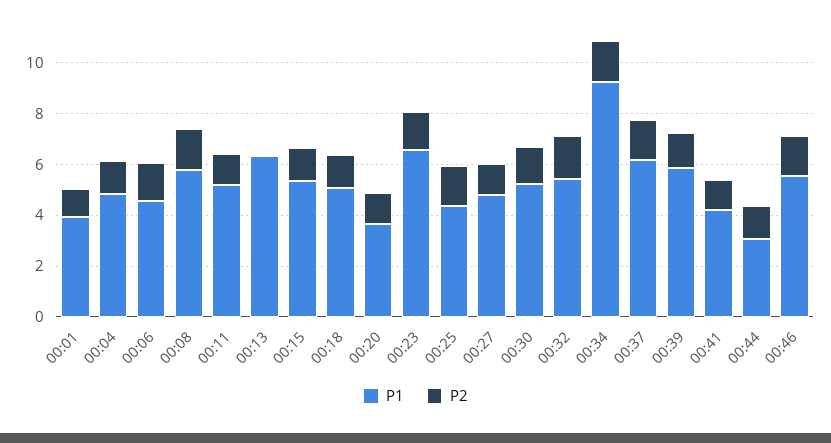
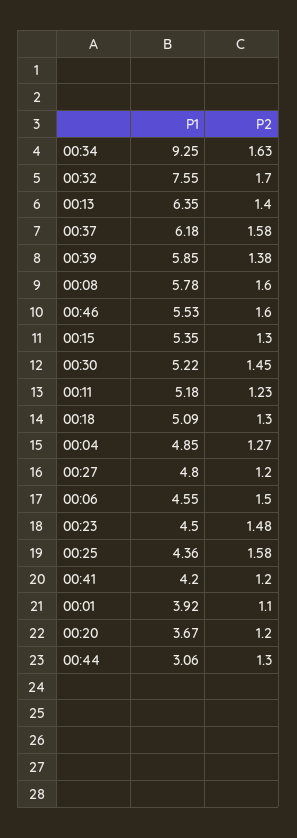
P2, 00:13: 0 -> 1.4
P1, 00:23: 6.5 -> 4.5
P1, 00:32: 5.5 -> 7.55

